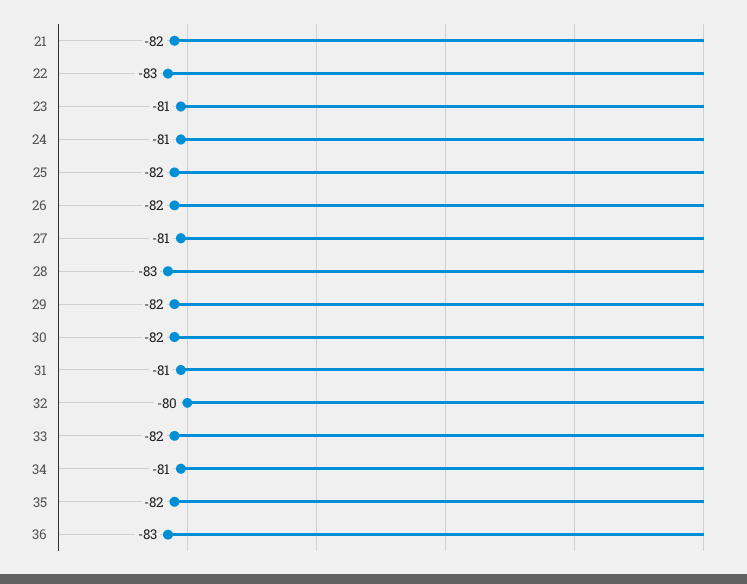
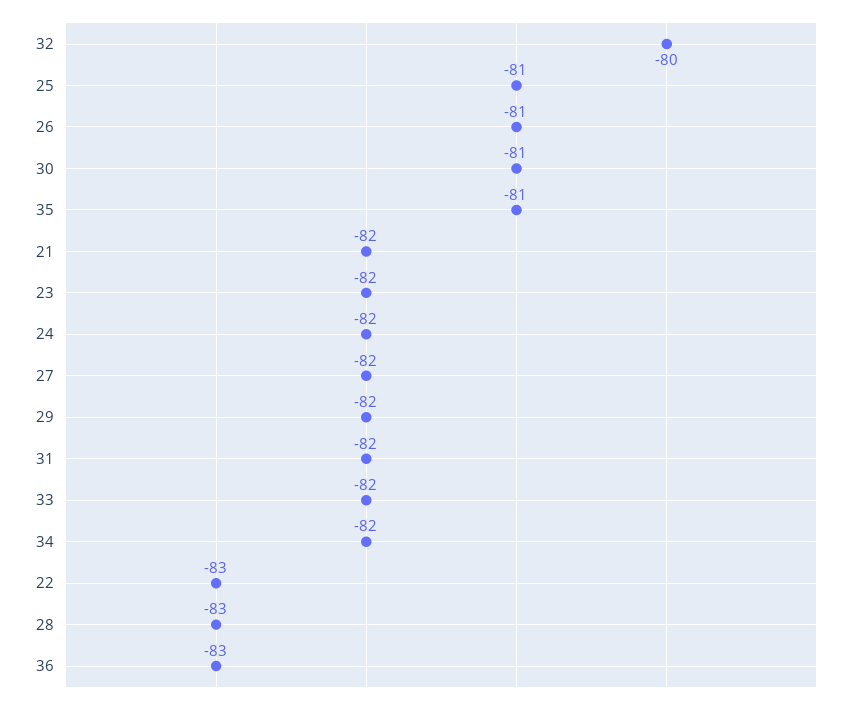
23: -81 -> -82
24: -81 -> -82
25: -82 -> -81
26: -82 -> -81
27: -81 -> -82
30: -82 -> -81
31: -81 -> -82
34: -81 -> -82
35: -82 -> -81

